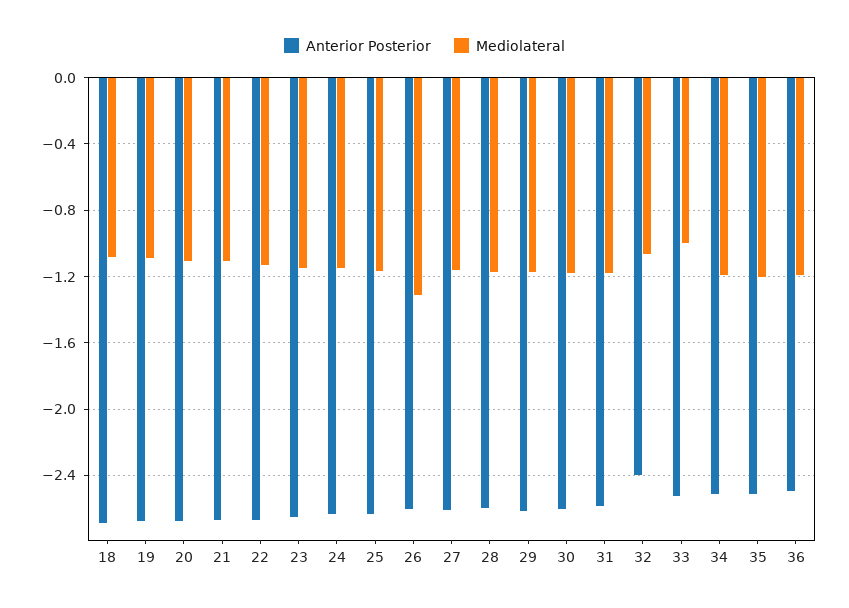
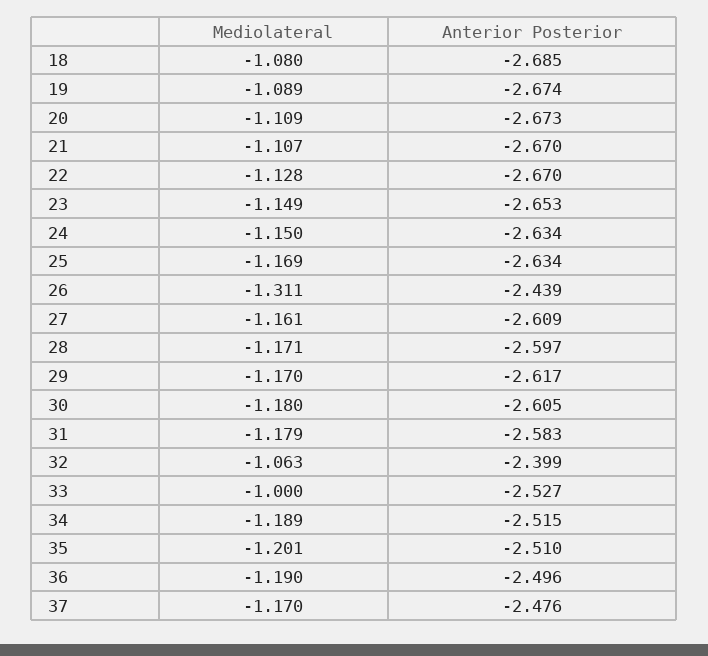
Anterior Posterior, 26: -2.6 -> -2.439
Mediolateral, 37: none -> -1.17
Anterior Posterior, 37: none -> -2.476

